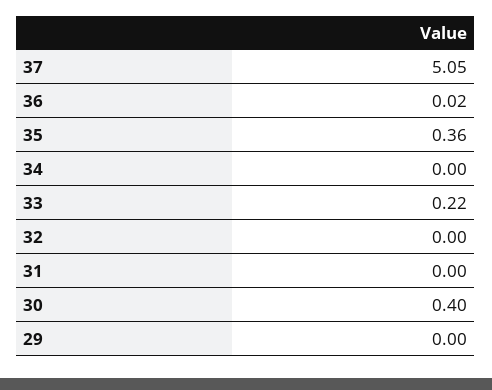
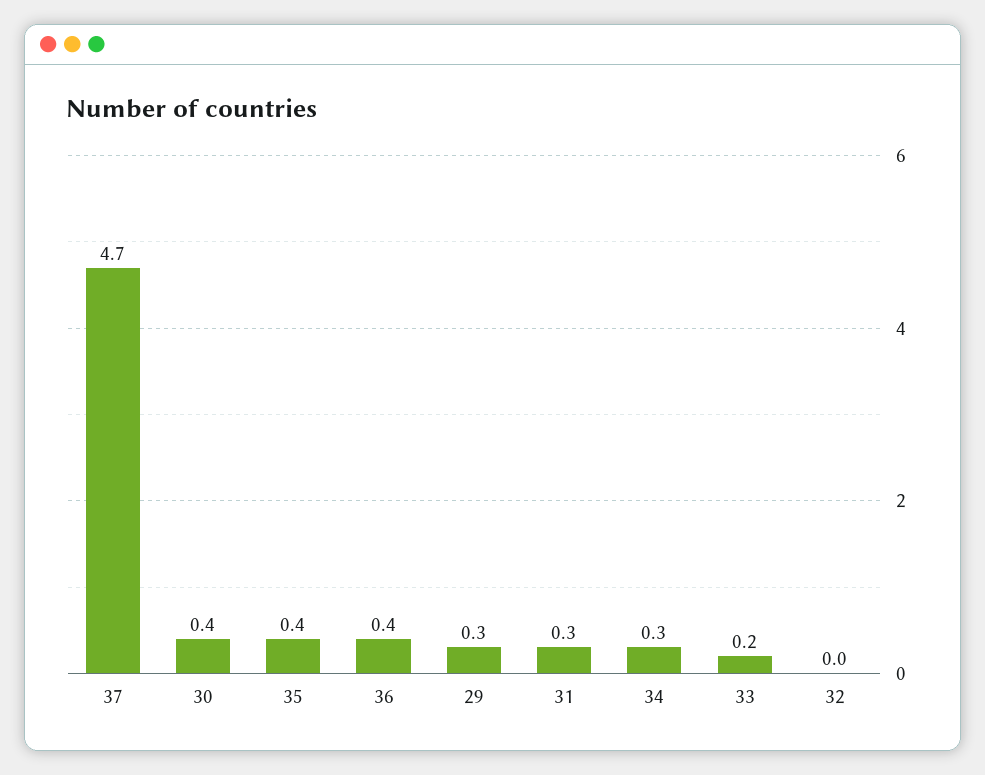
37: 5.05 -> 4.7
36: 0.02 -> 0.4
34: 0 -> 0.3
31: 0 -> 0.3
29: 0 -> 0.3

